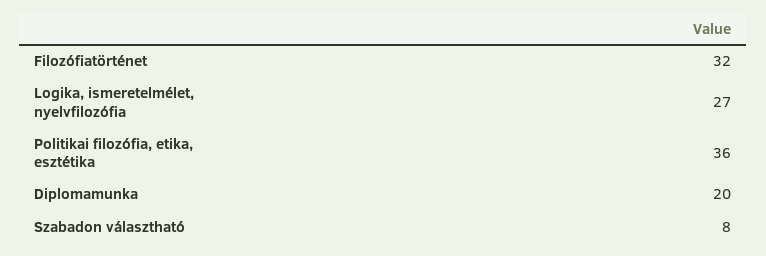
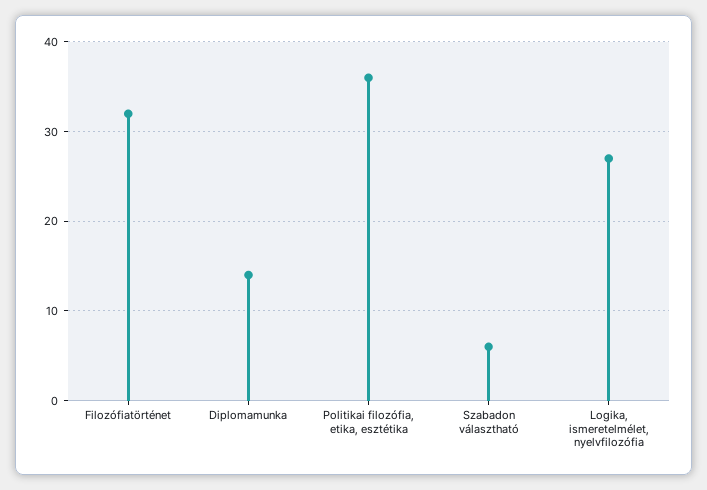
Diplomamunka: 20 -> 14
Szabadon választható: 8 -> 6

